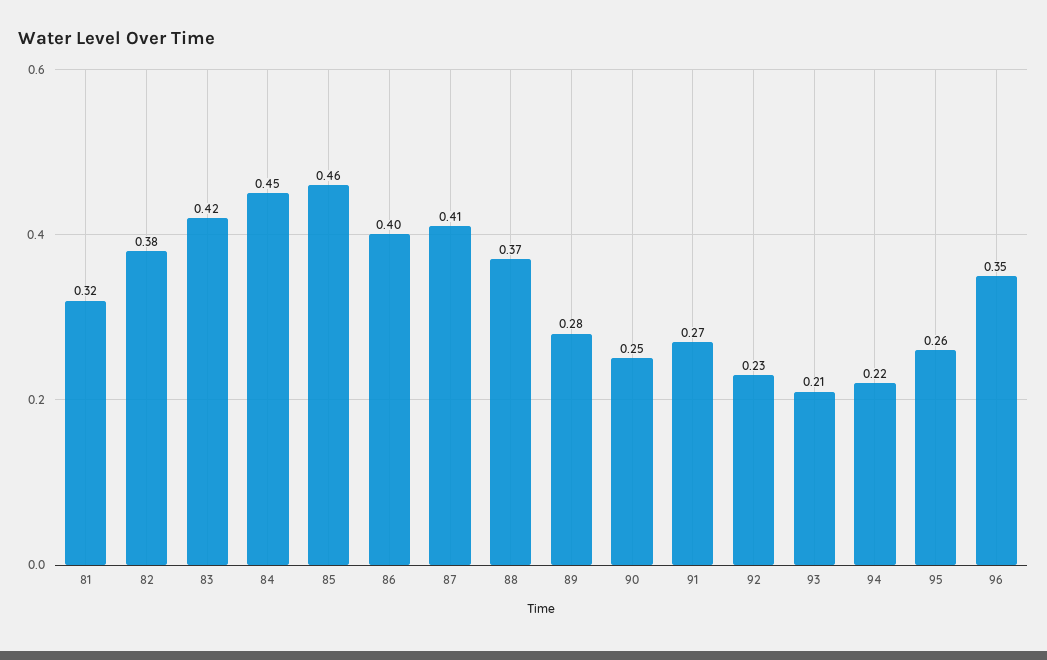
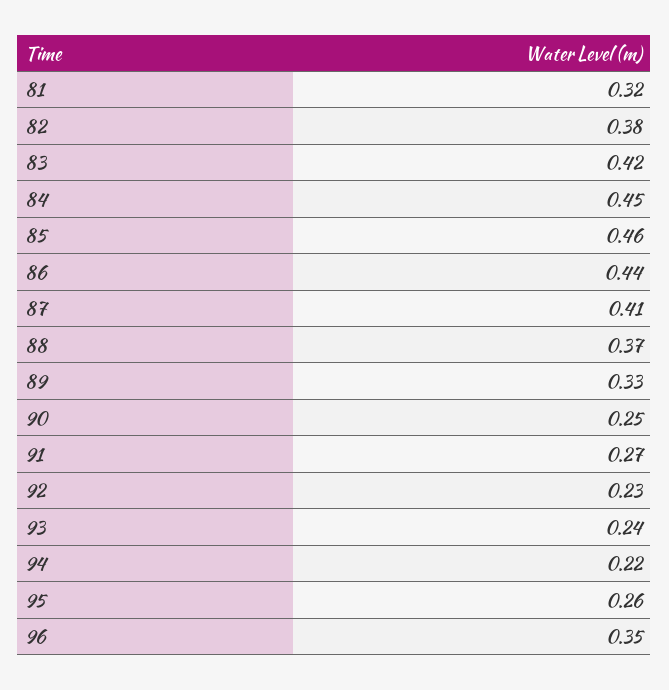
86: 0.4 -> 0.44
89: 0.28 -> 0.33
93: 0.21 -> 0.24

